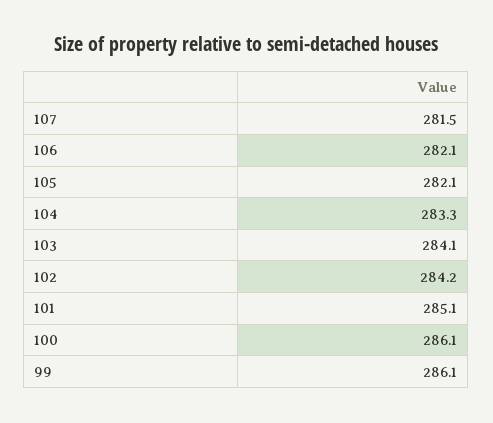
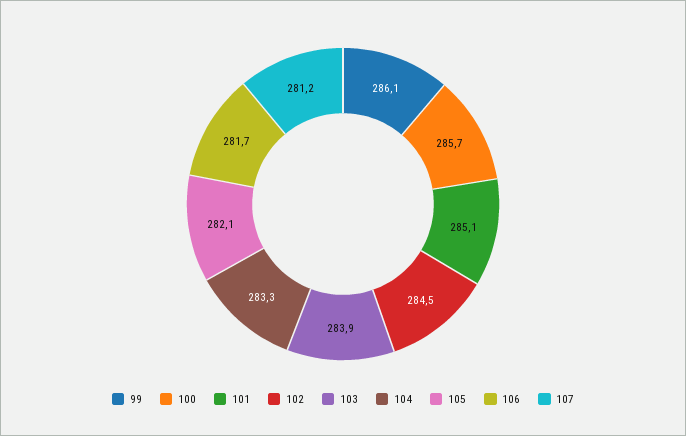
107: 281.5 -> 281.2
106: 282.1 -> 281.7
103: 284.1 -> 283.9
102: 284.2 -> 284.5
100: 286.1 -> 285.7

